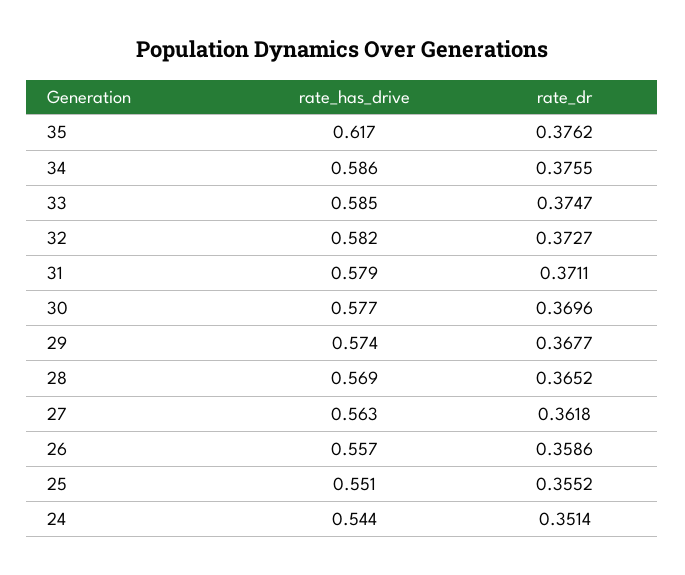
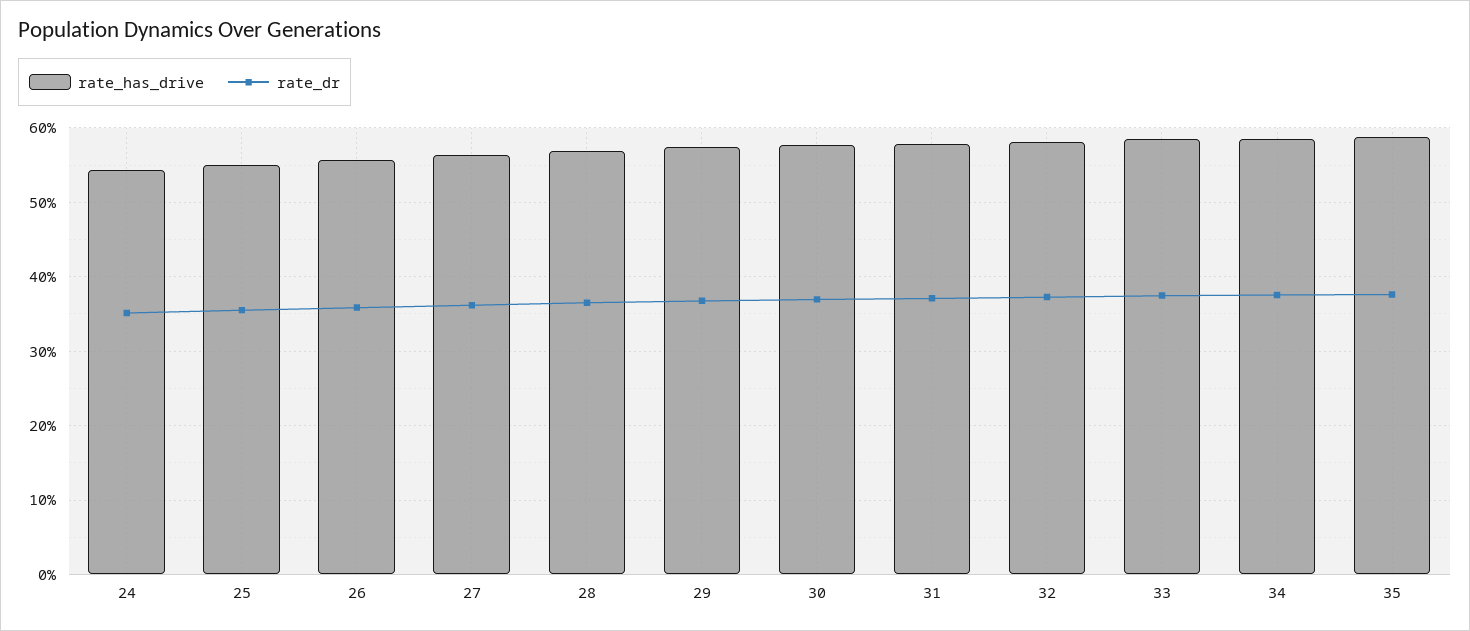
rate_has_drive, 35: 0.617 -> 0.59

